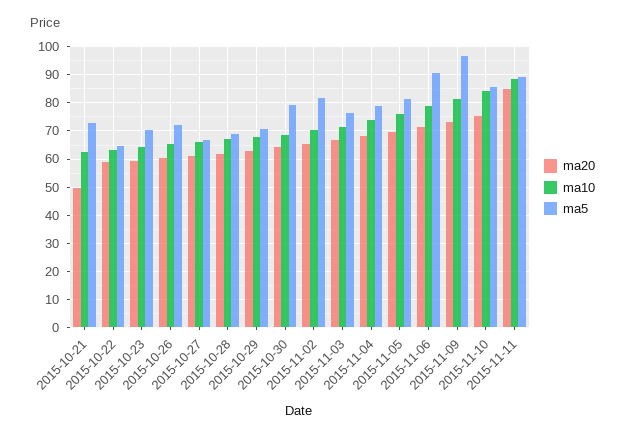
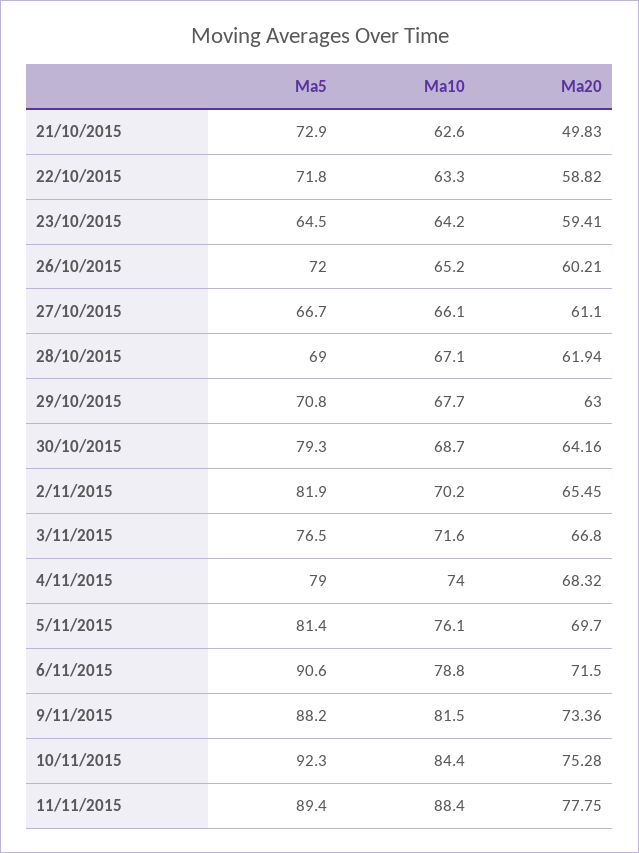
ma5, 2015-10-22: 65 -> 71.8
ma5, 2015-10-23: 70 -> 64.5
ma5, 2015-11-09: 97.5 -> 88.2
ma5, 2015-11-10: 85 -> 92.3
ma20, 2015-11-11: 85 -> 77.75

